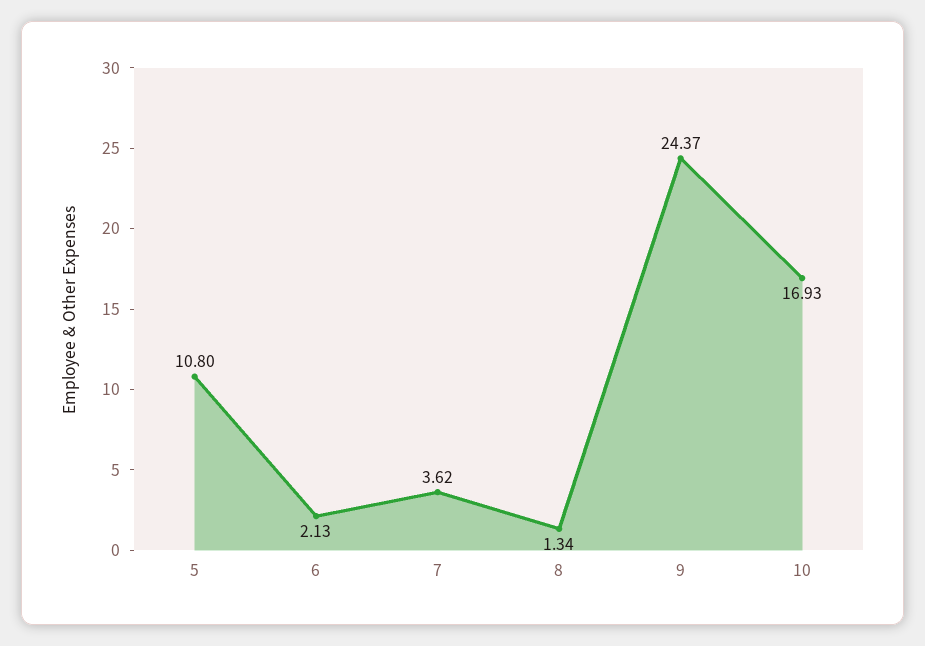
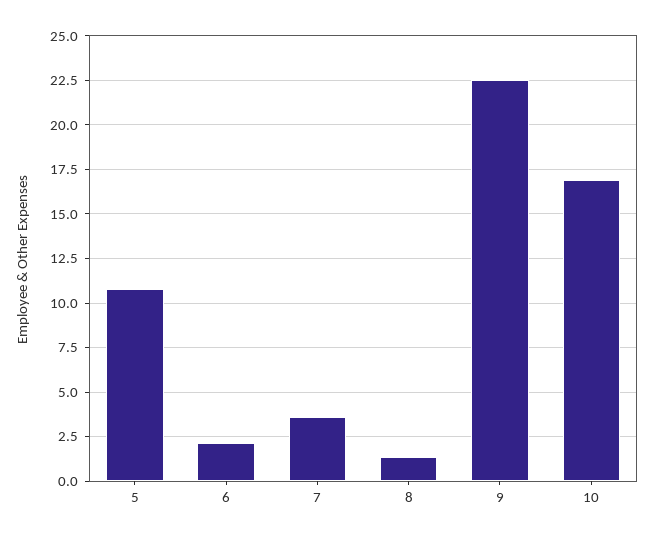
9: 24.37 -> 22.5

